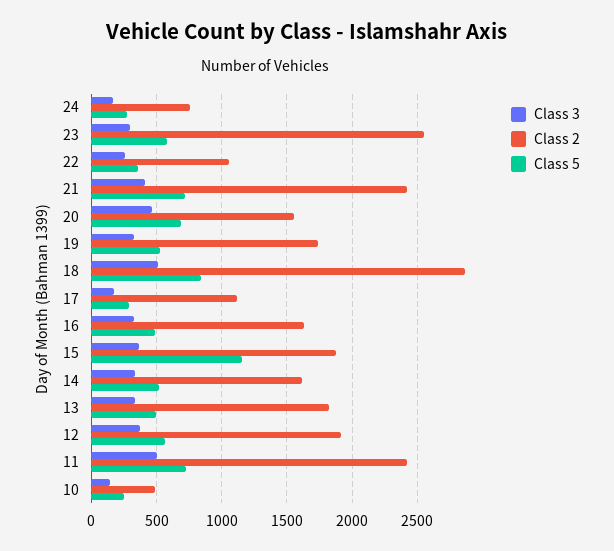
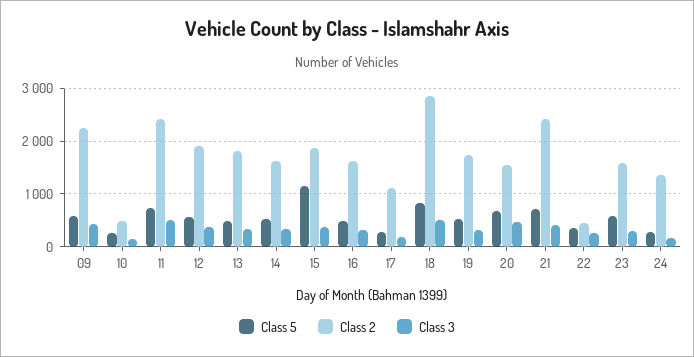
Class 2, 24: 750 -> 1400
Class 2, 23: 2550 -> 1600
Class 2, 22: 1050 -> 400
Class 5, 09: none -> 600
Class 2, 09: none -> 2200
Class 3, 09: none -> 400

